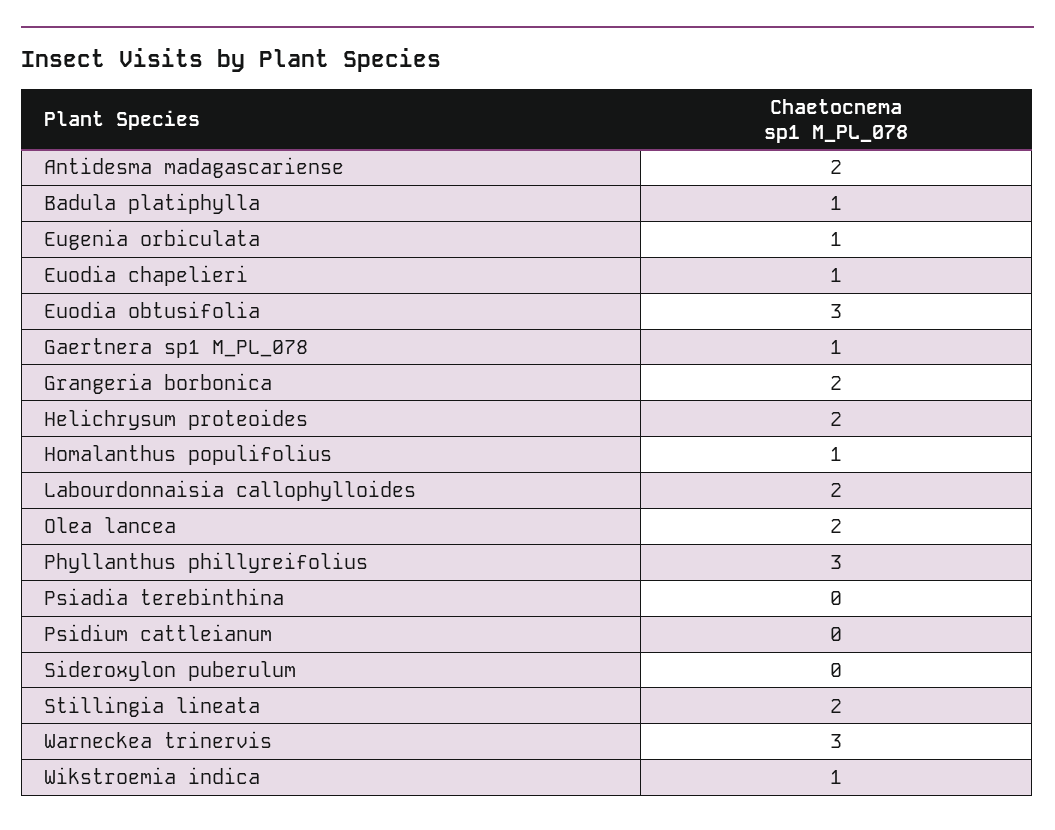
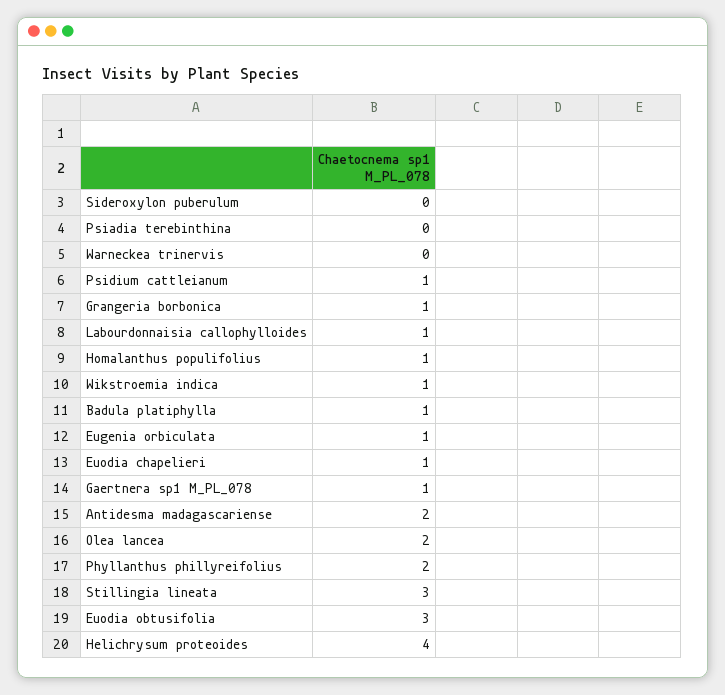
Grangeria borbonica: 2 -> 1
Helichrysum proteoides: 2 -> 4
Labourdonnaisia callophylloides: 2 -> 1
Phyllanthus phillyreifolius: 3 -> 2
Psidium cattleianum: 0 -> 1
Stillingia lineata: 2 -> 3
Warneckea trinervis: 3 -> 0

